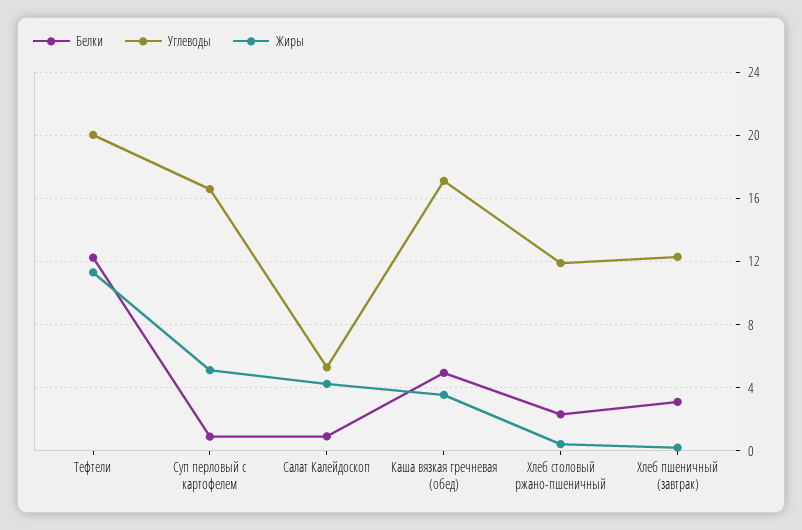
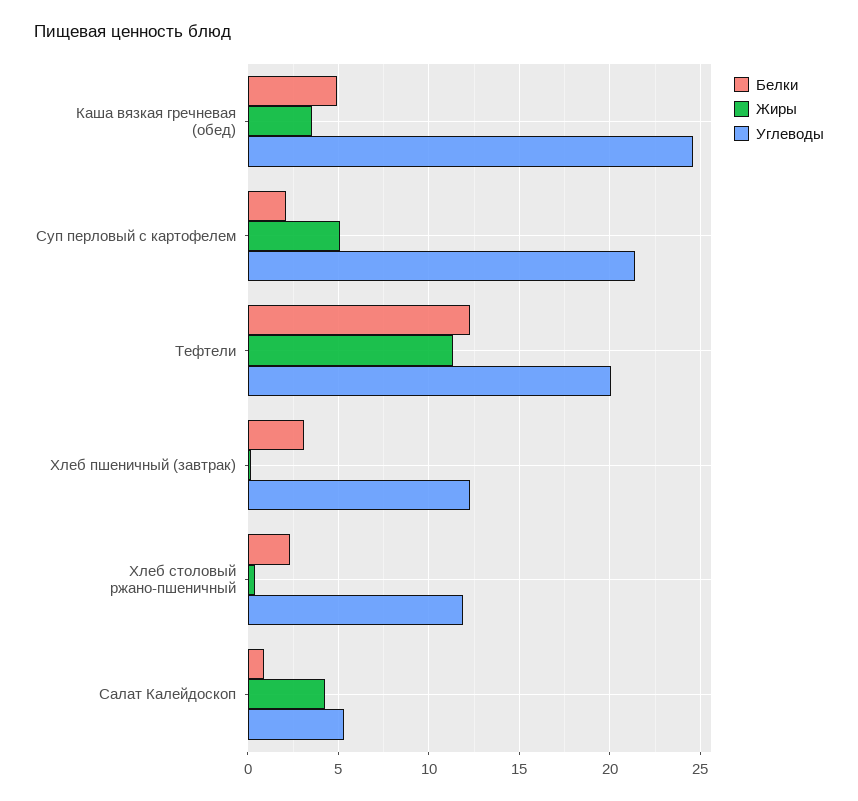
Белки, Суп перловый с картофелем: 1 -> 2
Углеводы, Суп перловый с картофелем: 16.5 -> 21.5
Углеводы, Каша вязкая гречневая (обед): 17 -> 24.5

